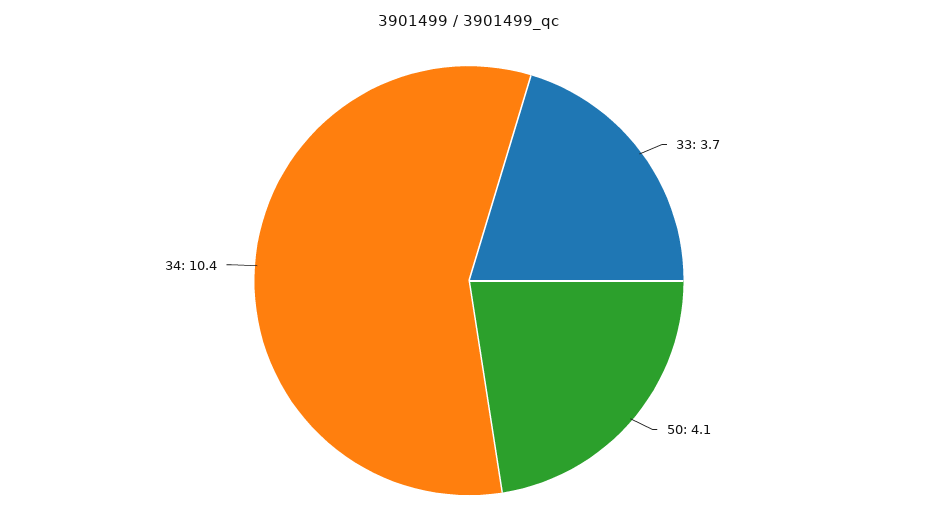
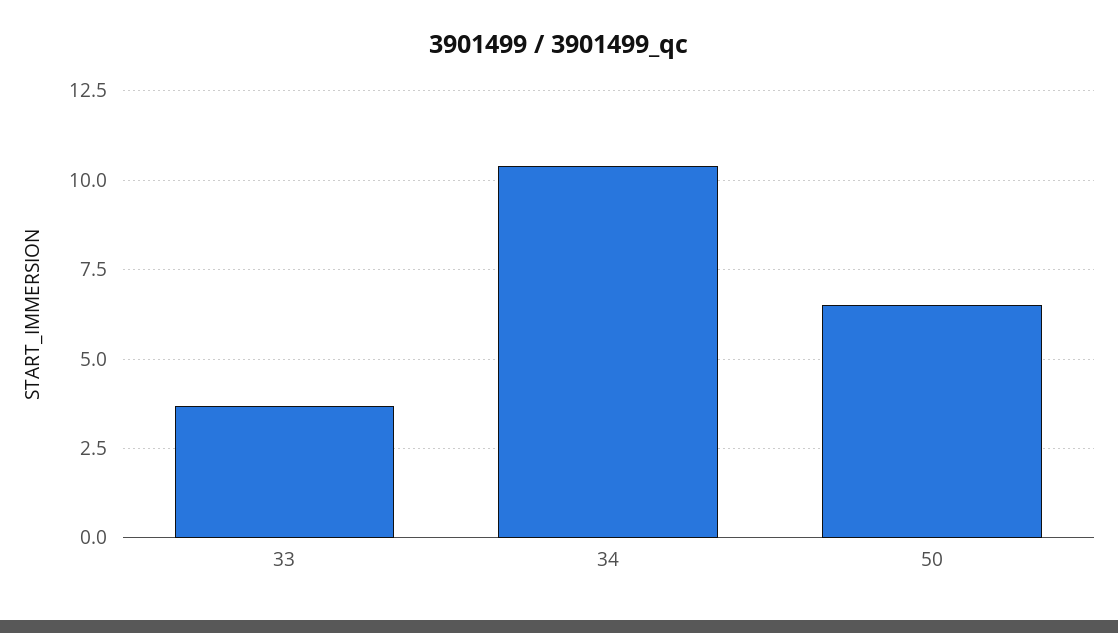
50: 4.1 -> 6.5

